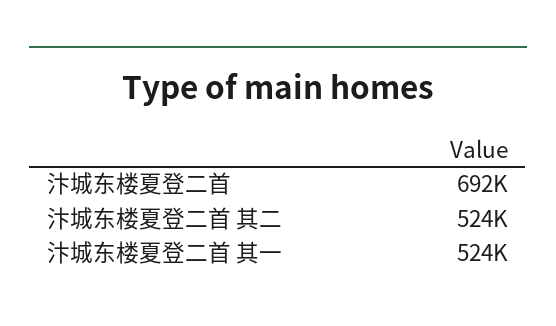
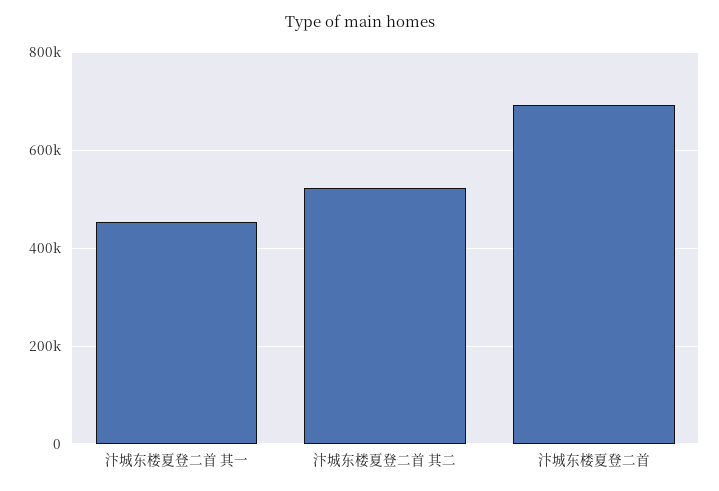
汴城东楼夏登二首 其一: 524000 -> 460000

